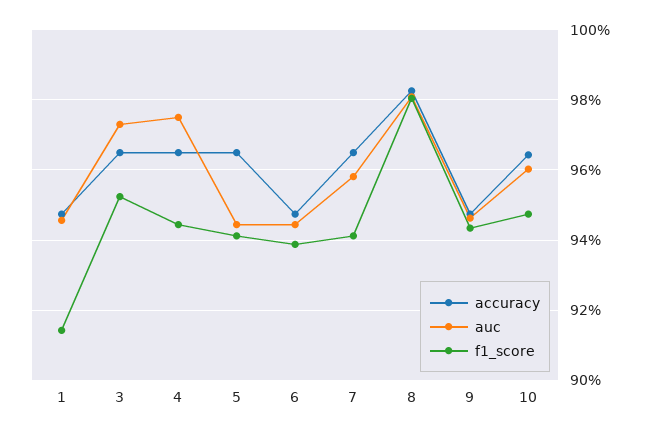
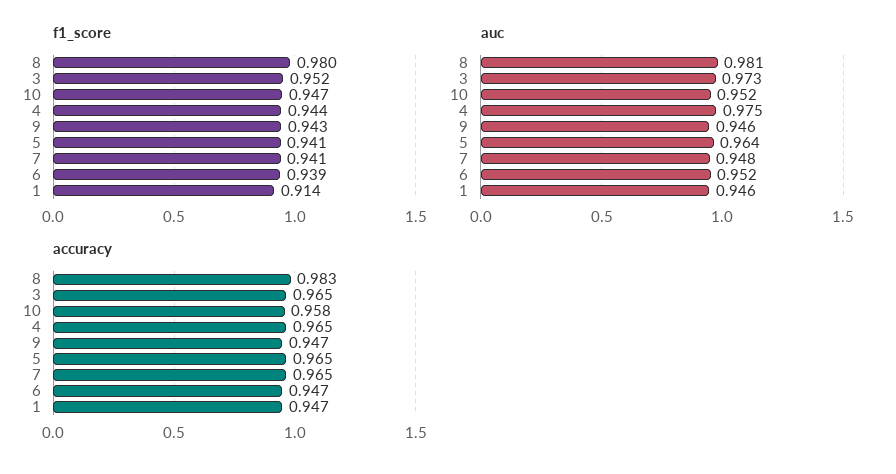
auc, 5: 0.944 -> 0.964
auc, 6: 0.944 -> 0.952
auc, 7: 0.958 -> 0.948
accuracy, 10: 0.964 -> 0.958
auc, 10: 0.96 -> 0.952

